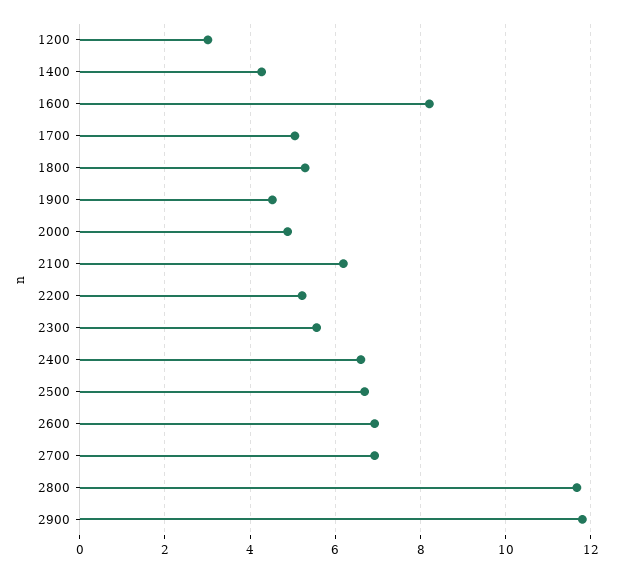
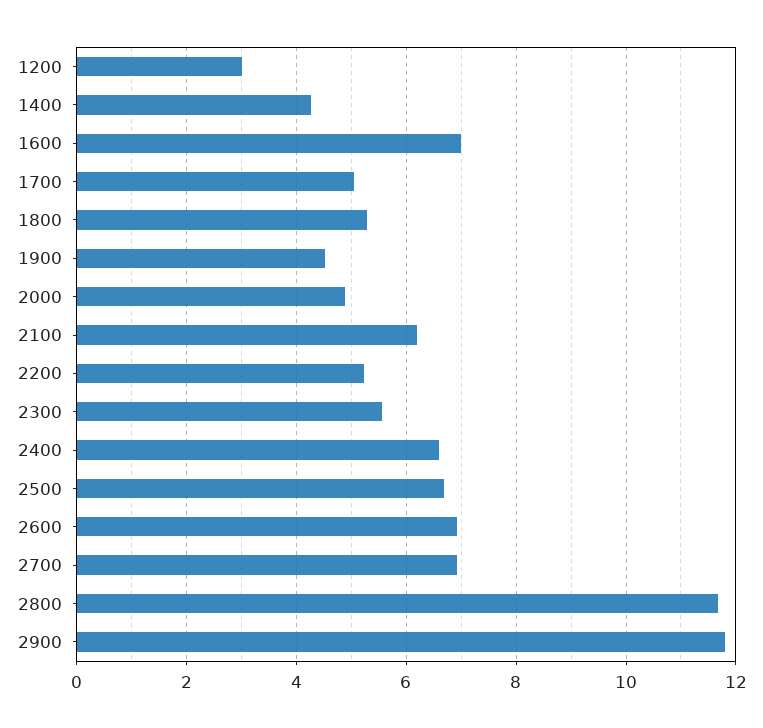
1600: 8.2 -> 7

